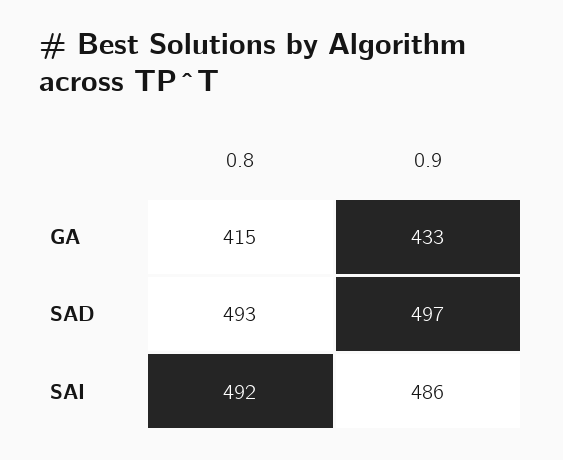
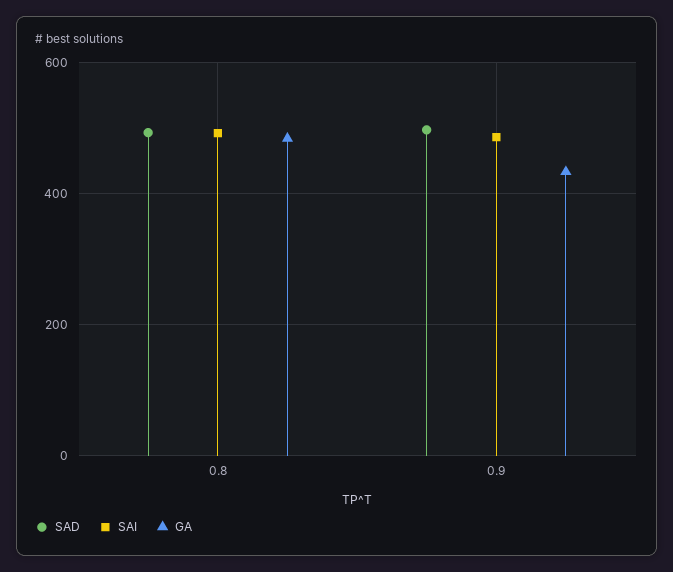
GA, 0.8: 415 -> 480

